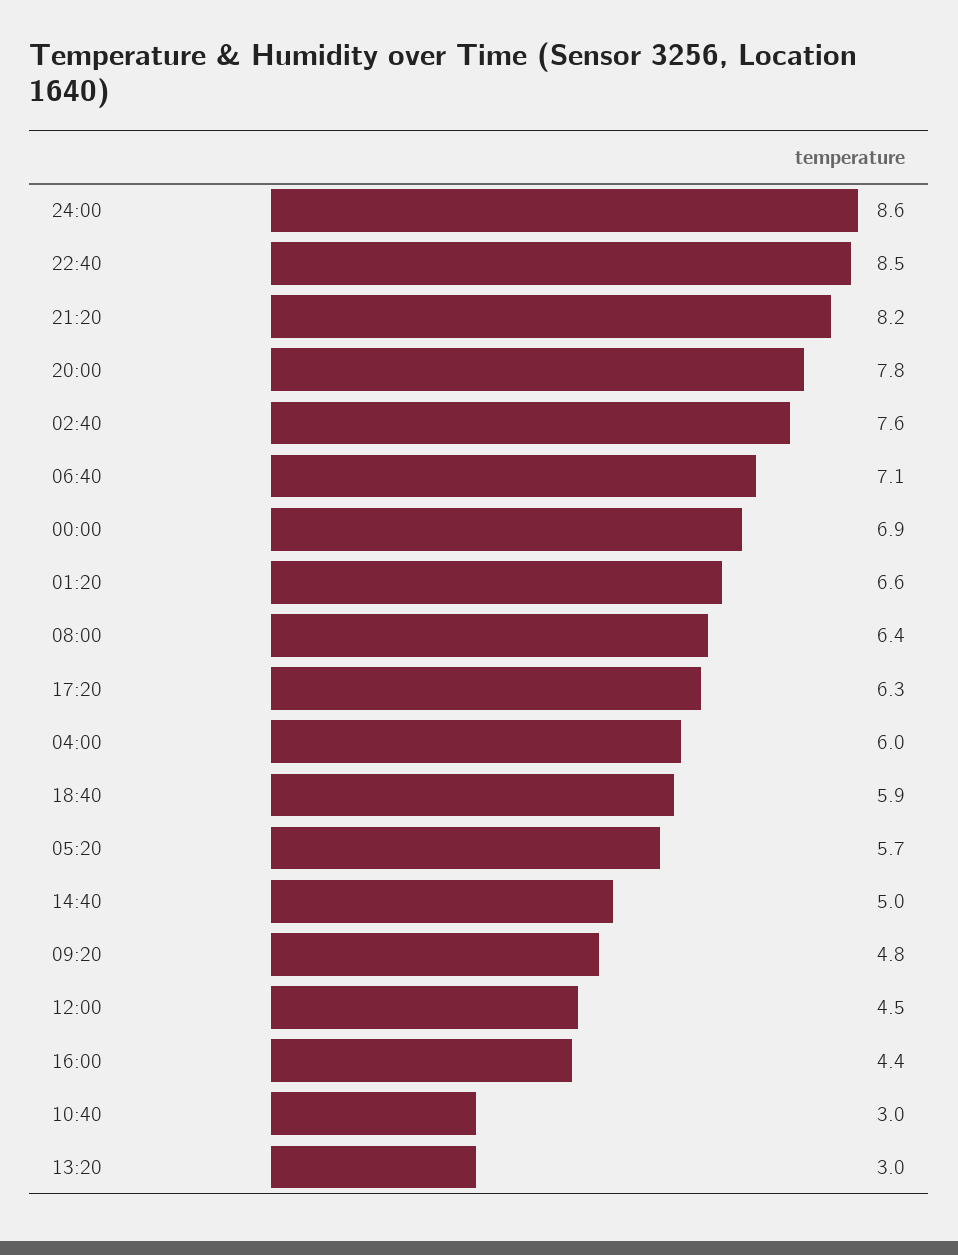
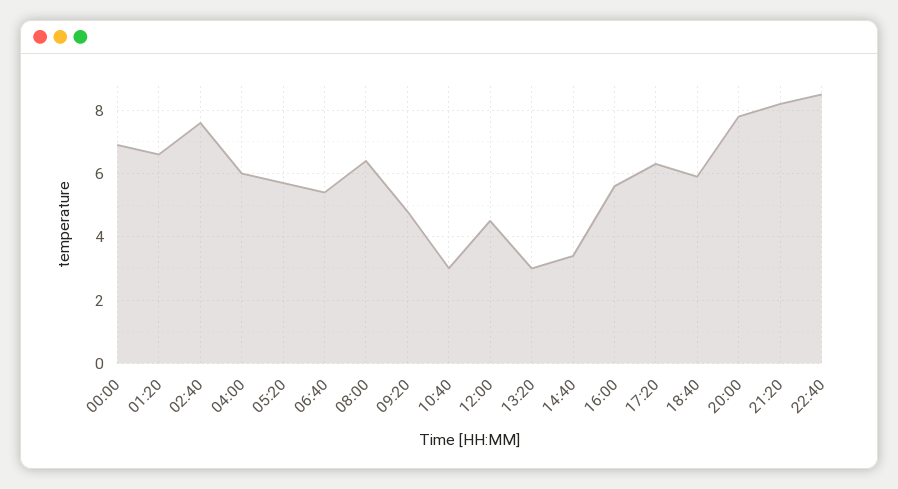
24:00: 8.6 -> none
06:40: 7.1 -> 5.5
14:40: 5 -> 3.5
16:00: 4.4 -> 5.5

